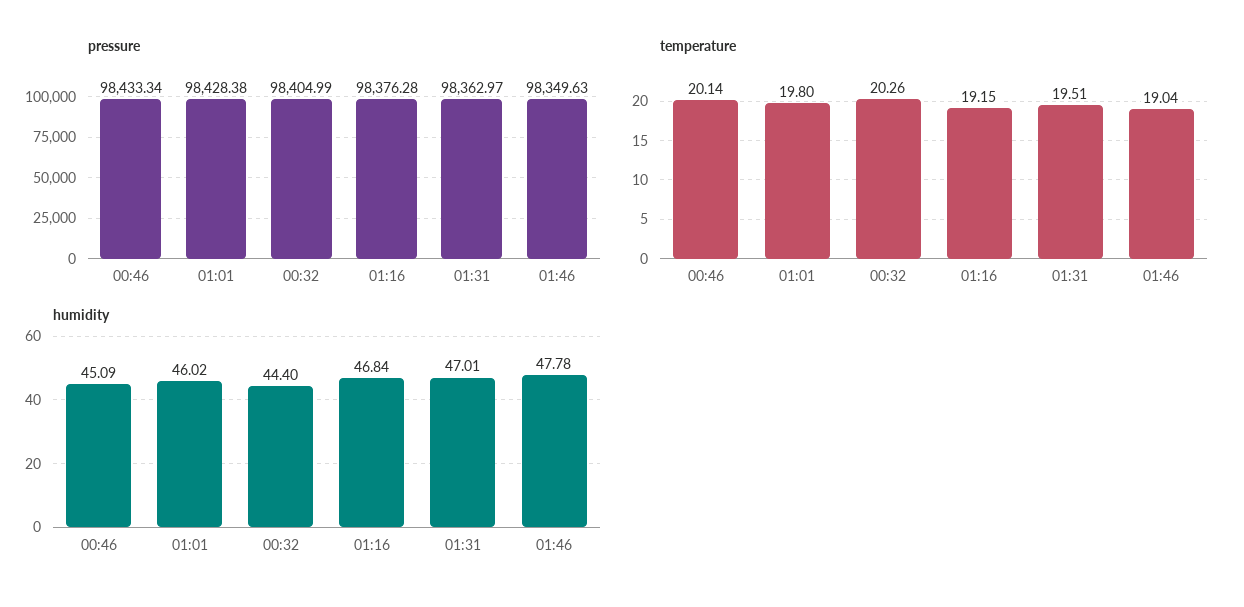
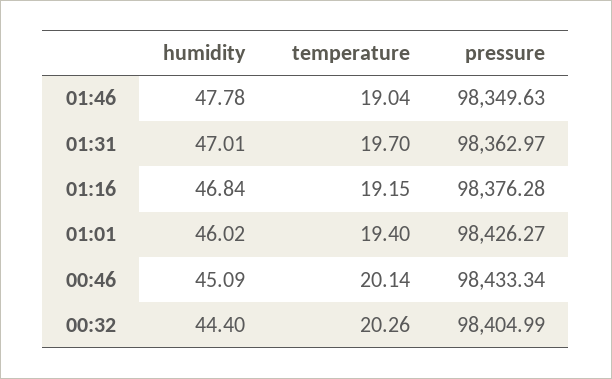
pressure, 01:01: 98428.38 -> 98426.27
temperature, 01:01: 19.8 -> 19.4
temperature, 01:31: 19.51 -> 19.7

